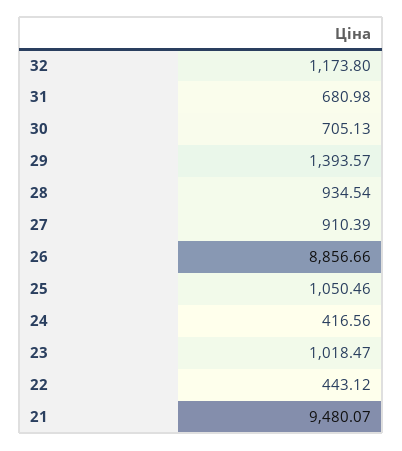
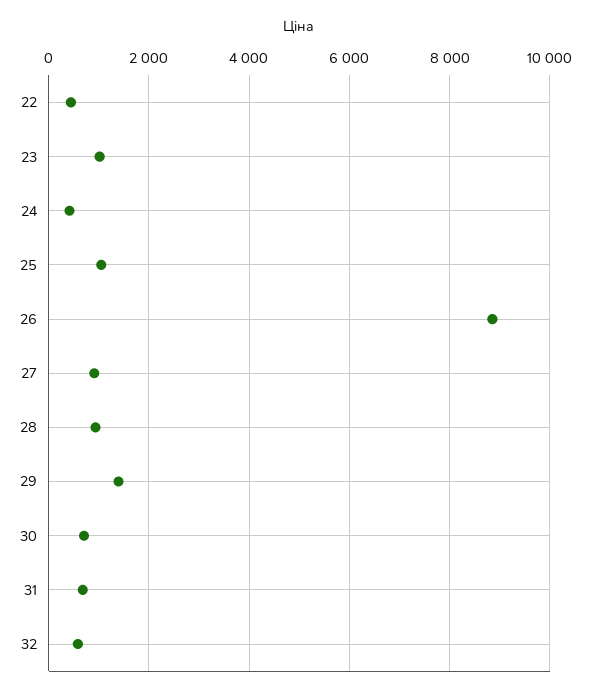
32: 1173.8 -> 600
21: 9480.07 -> none

